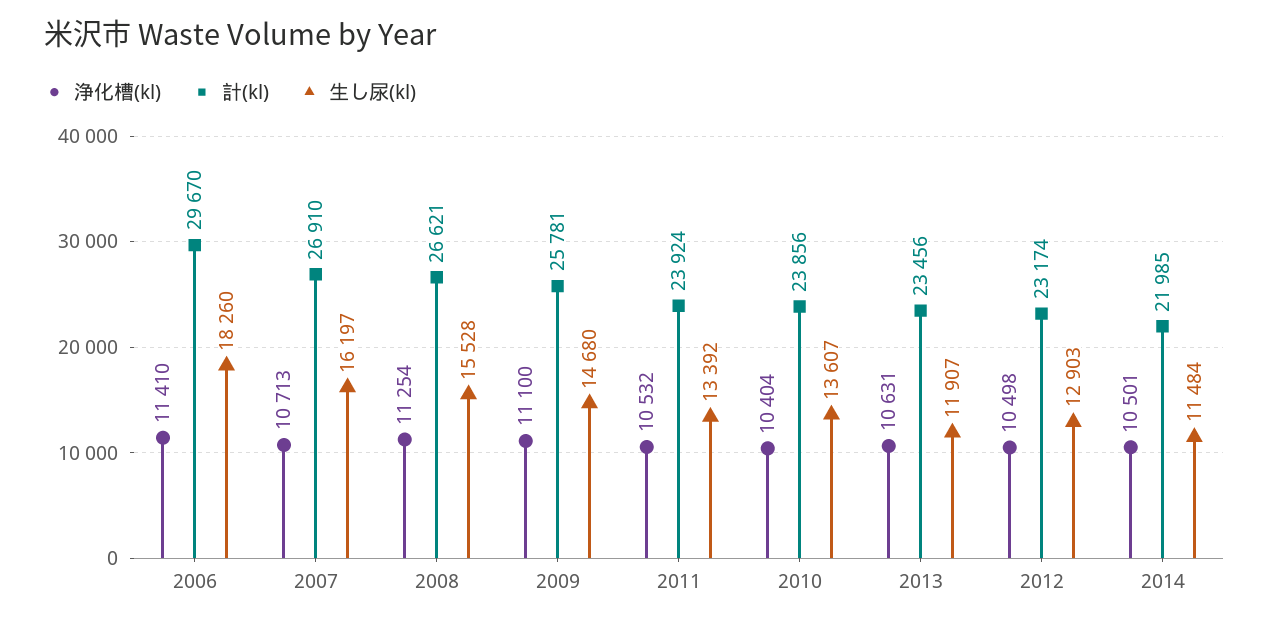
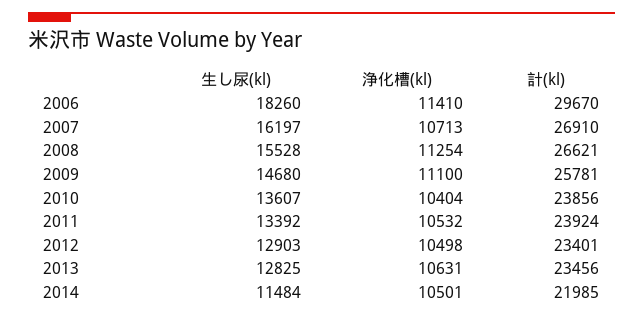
生し尿(kl), 2013: 11907 -> 12825
計(kl), 2012: 23174 -> 23401

